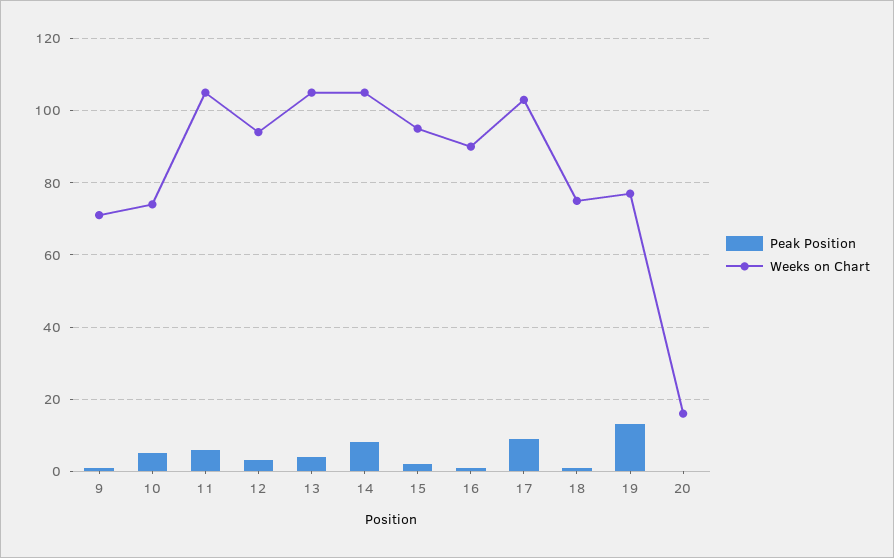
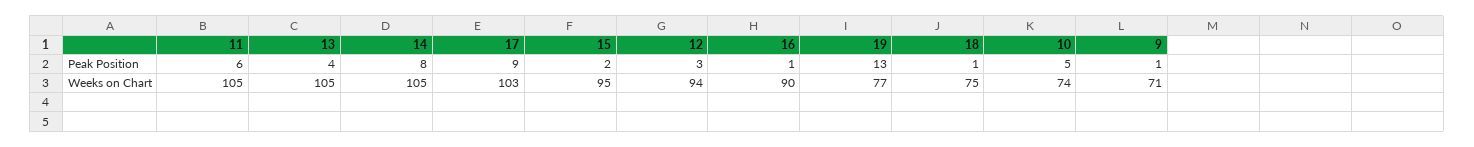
Peak Position, 20: 0 -> none
Weeks on Chart, 20: 15 -> none

